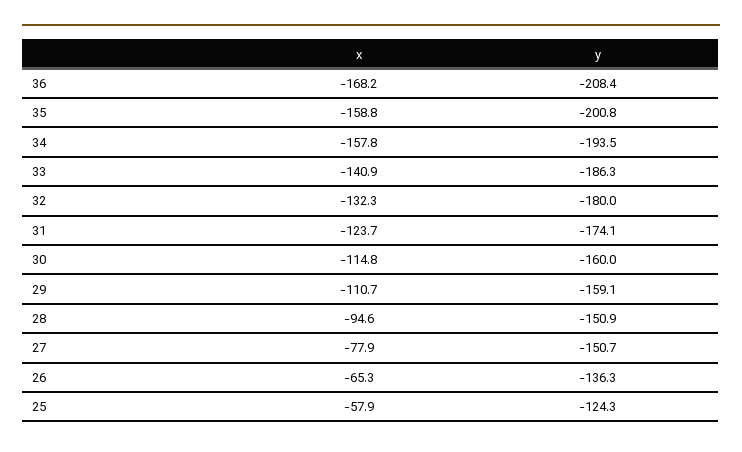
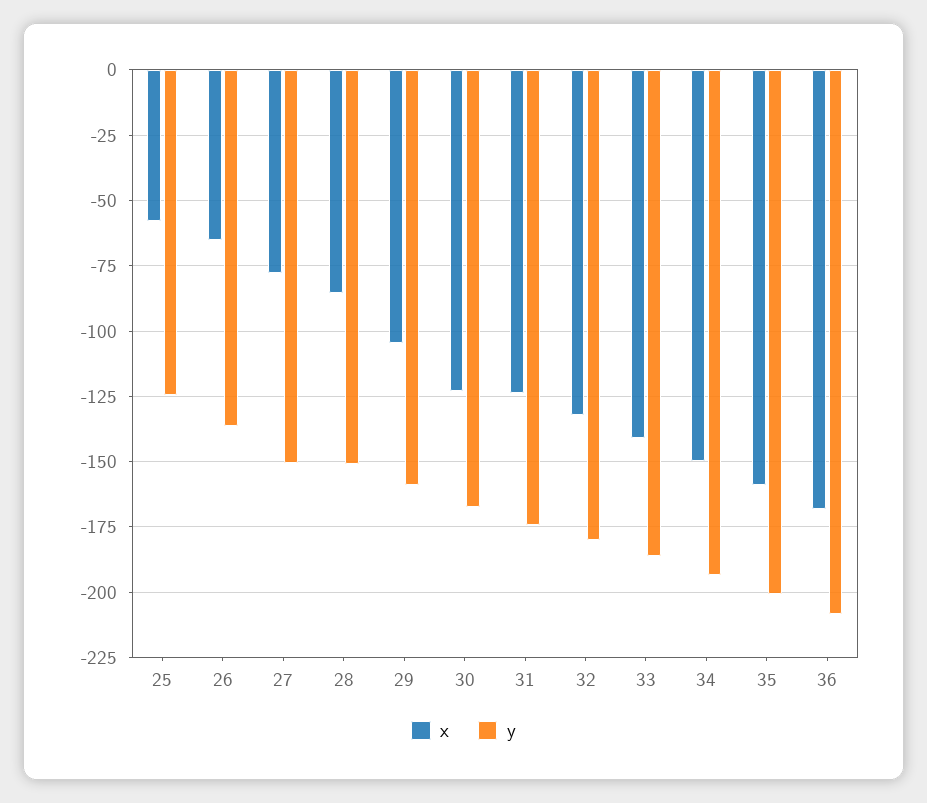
x, 34: -157.8 -> -150
x, 30: -114.8 -> -122.5
y, 30: -160 -> -167.5
x, 29: -110.7 -> -105
x, 28: -94.6 -> -85

